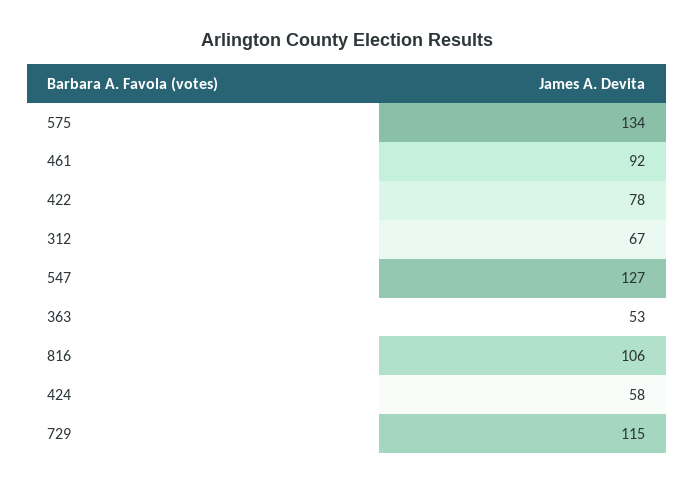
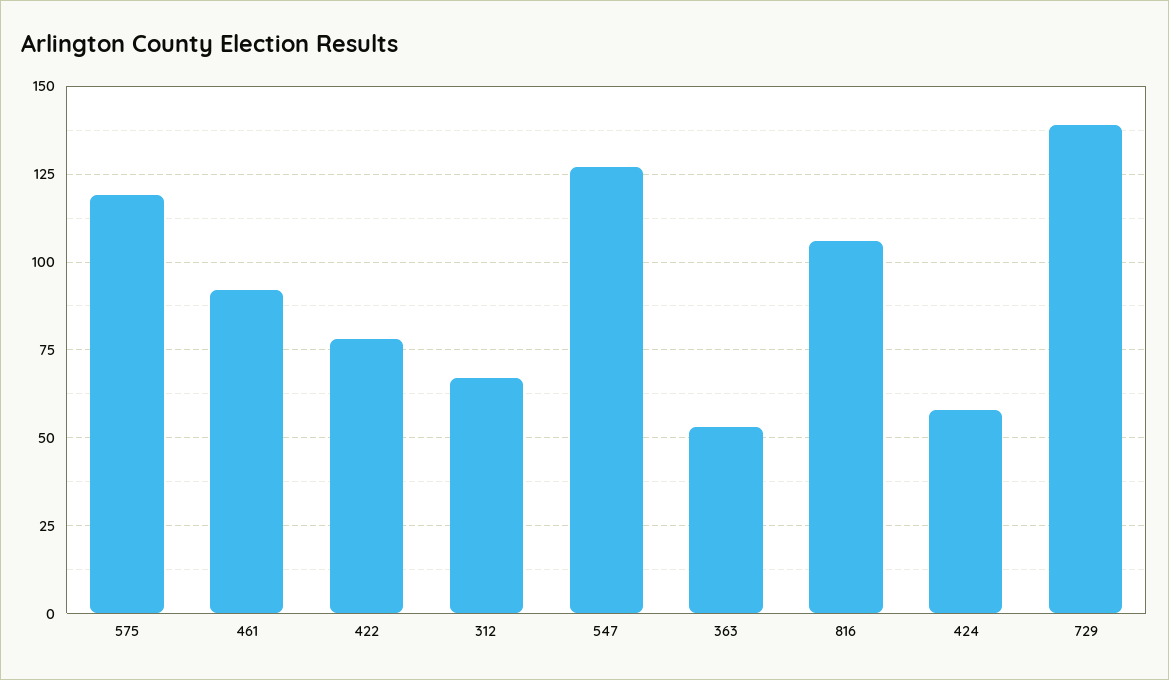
575: 134 -> 120
729: 115 -> 140

